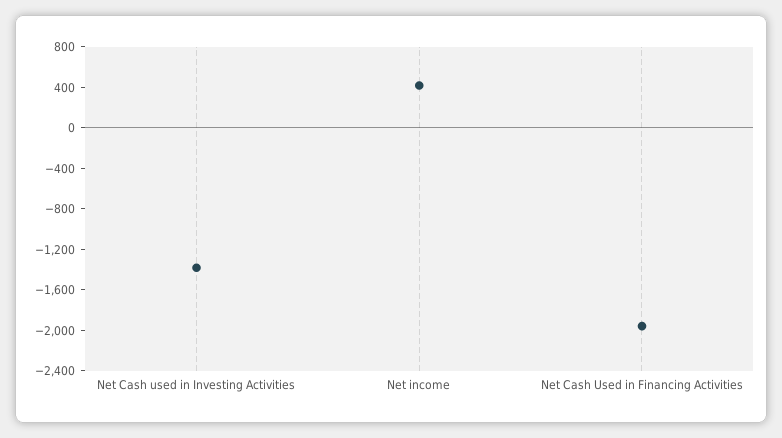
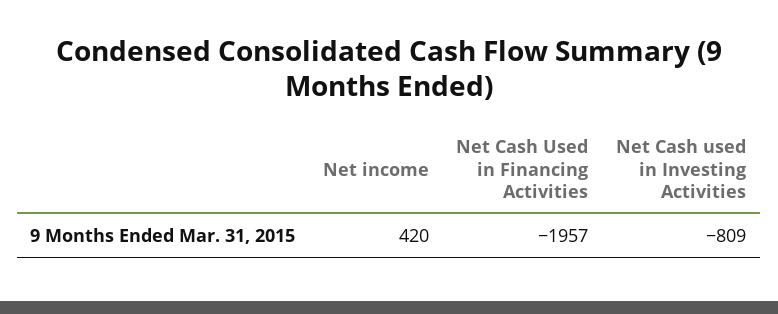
Net Cash used in Investing Activities: -1400 -> -809

